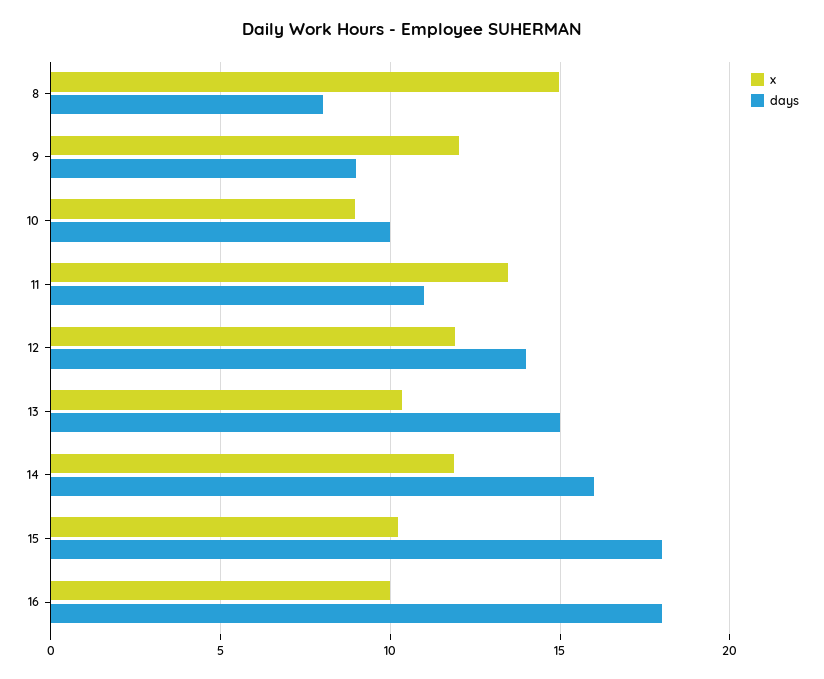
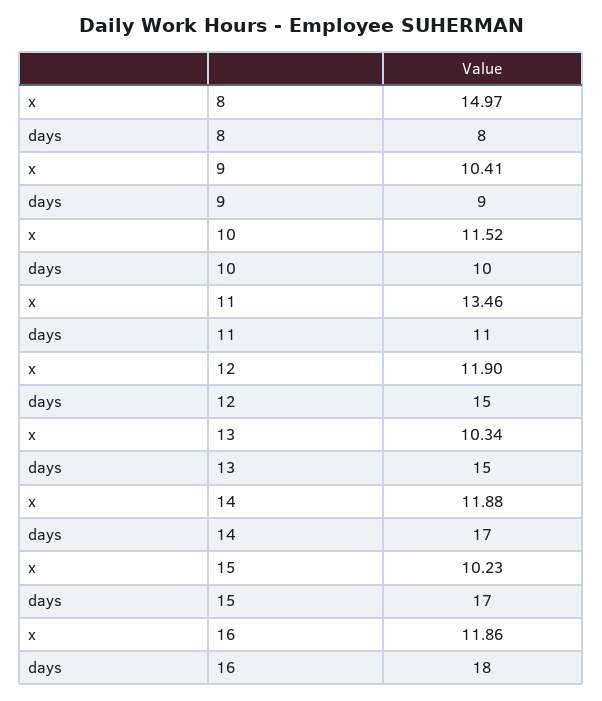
x, 9: 12 -> 10.41
x, 10: 9 -> 11.52
days, 12: 14 -> 15
days, 14: 16 -> 17
days, 15: 18 -> 17
x, 16: 10 -> 11.86

